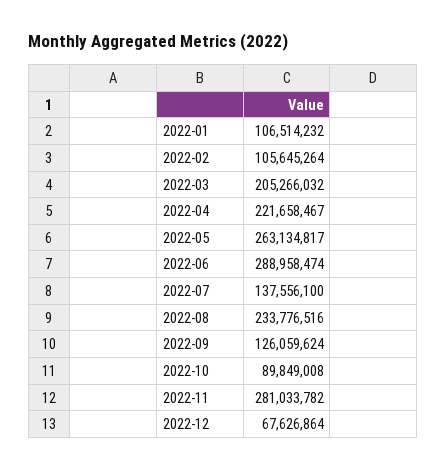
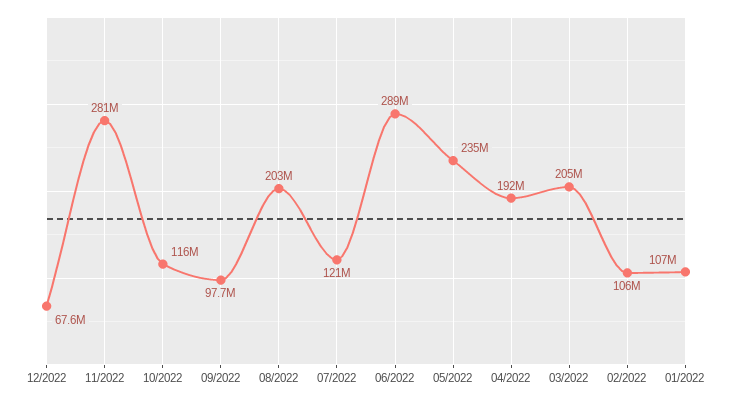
2022-04: 221658467 -> 192000000
2022-05: 263134817 -> 235000000
2022-07: 137556100 -> 121000000
2022-08: 233776516 -> 203000000
2022-09: 126059624 -> 97700000
2022-10: 89849008 -> 116000000

